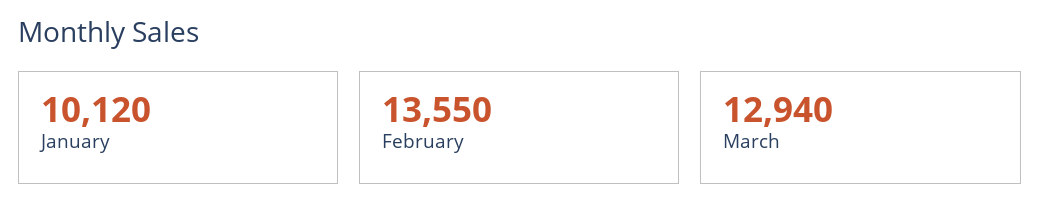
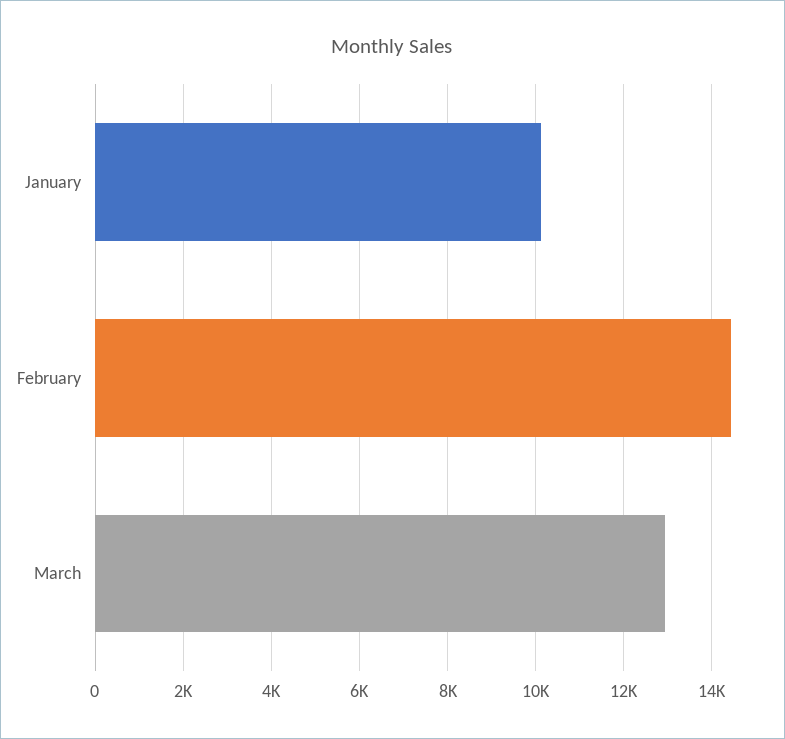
February: 13550 -> 14400

